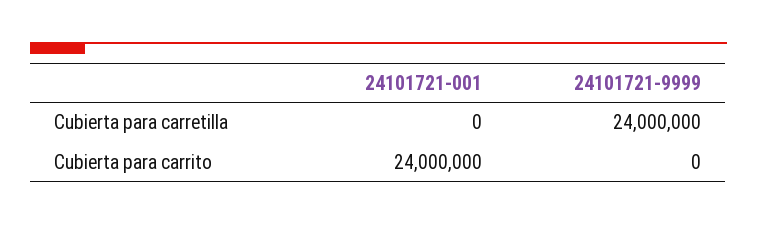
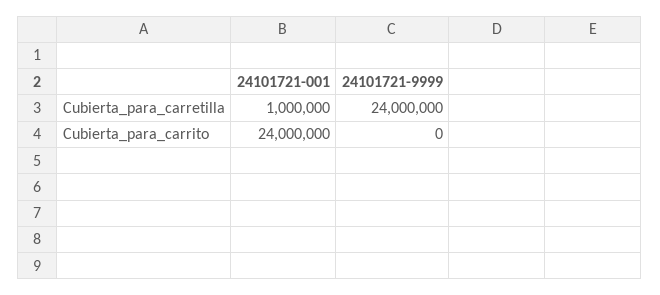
24101721-001, Cubierta para carretilla: 0 -> 1000000

